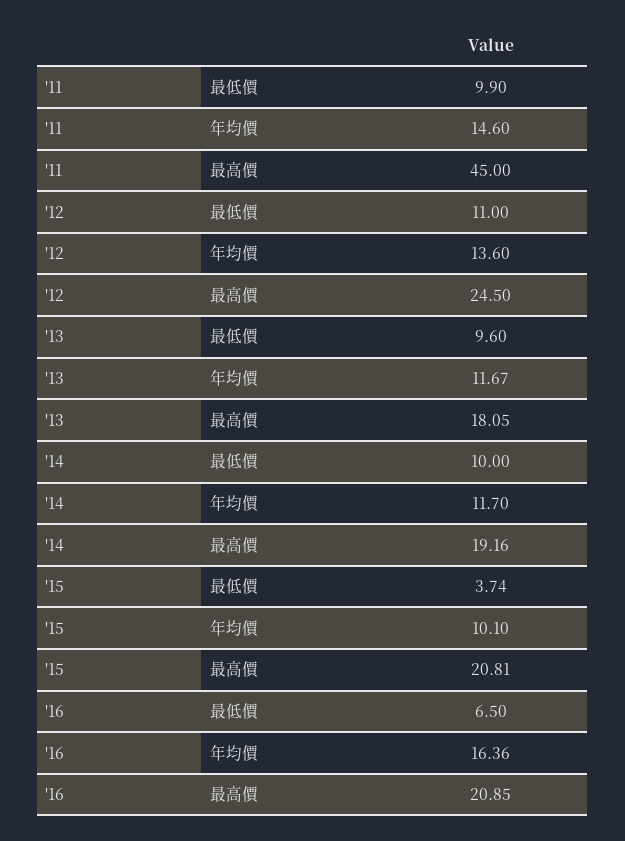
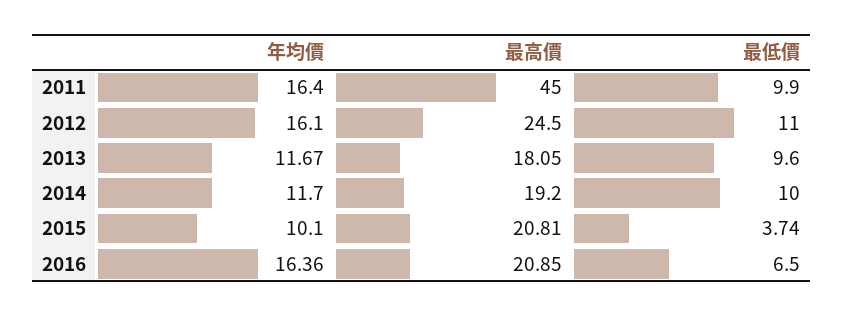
'11, 年均價: 14.6 -> 16.4
'12, 年均價: 13.6 -> 16.1
'14, 最高價: 19.16 -> 19.2

